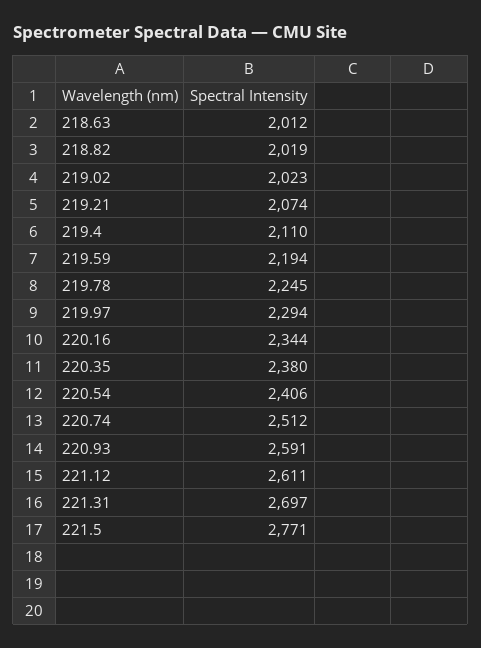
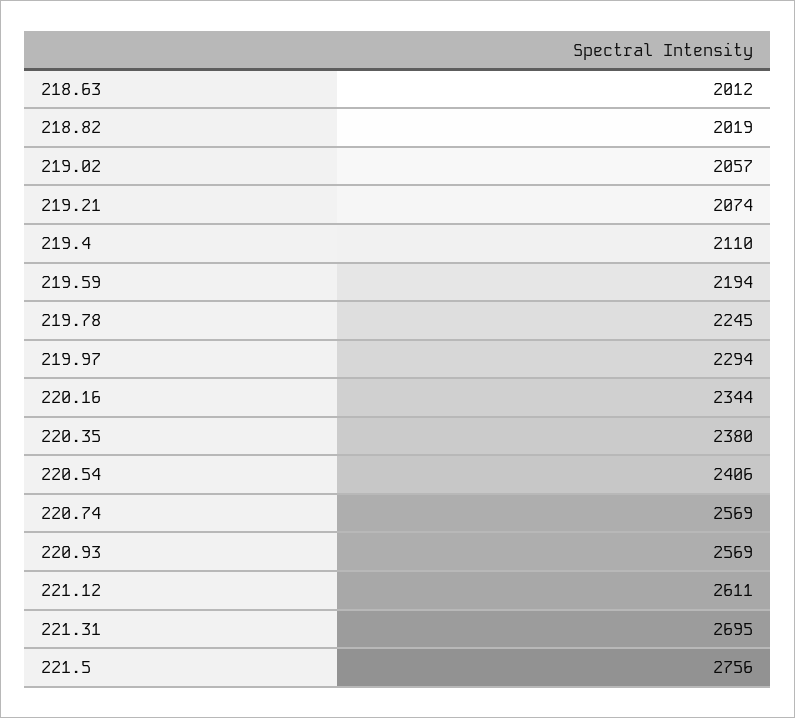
219.02: 2023 -> 2057
220.74: 2512 -> 2569
220.93: 2591 -> 2569
221.31: 2697 -> 2695
221.5: 2771 -> 2756

